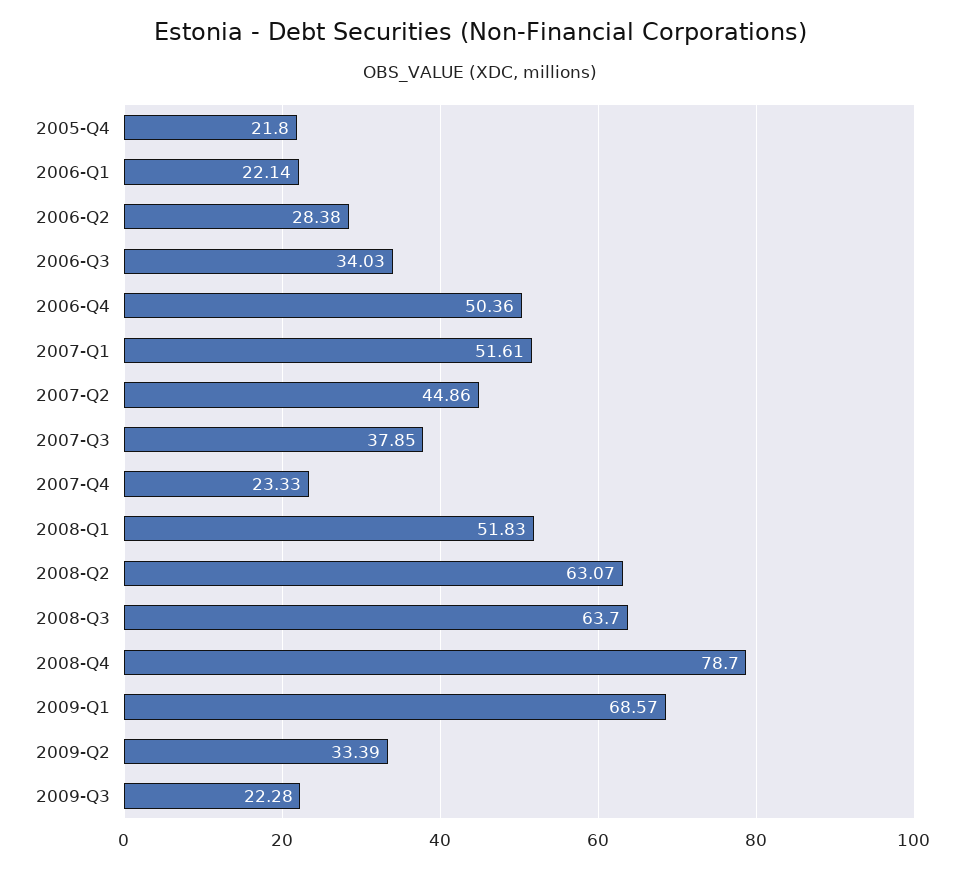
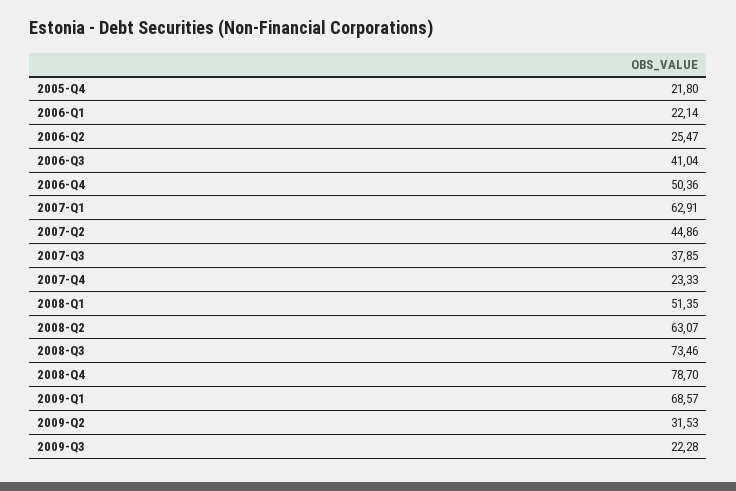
2006-Q2: 28.38 -> 25.47
2006-Q3: 34.03 -> 41.04
2007-Q1: 51.61 -> 62.91
2008-Q1: 51.83 -> 51.35
2008-Q3: 63.7 -> 73.46
2009-Q2: 33.39 -> 31.53

